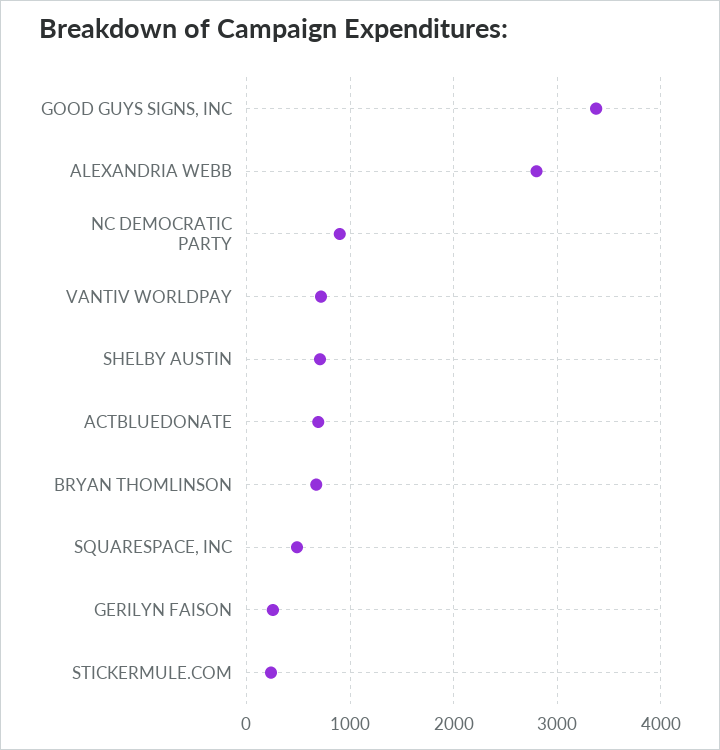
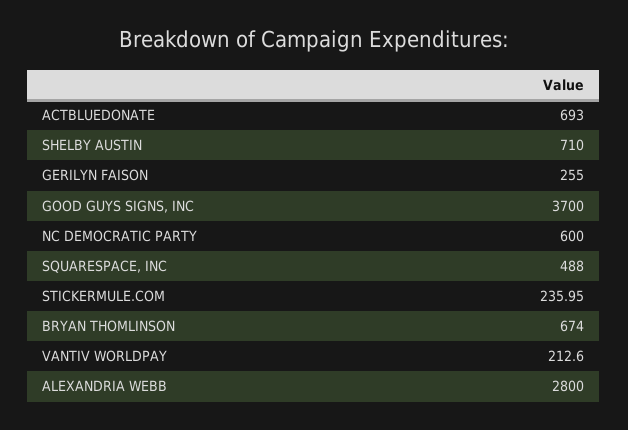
GOOD GUYS SIGNS, INC: 3400 -> 3700
NC DEMOCRATIC PARTY: 900 -> 600
VANTIV WORLDPAY: 700 -> 212.6

